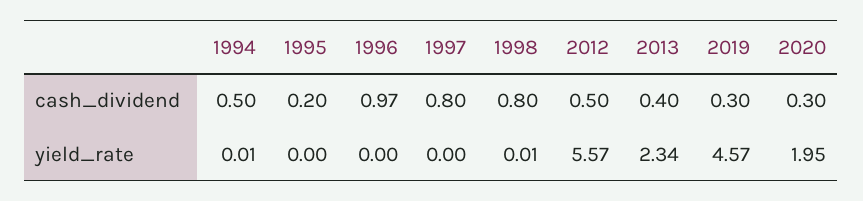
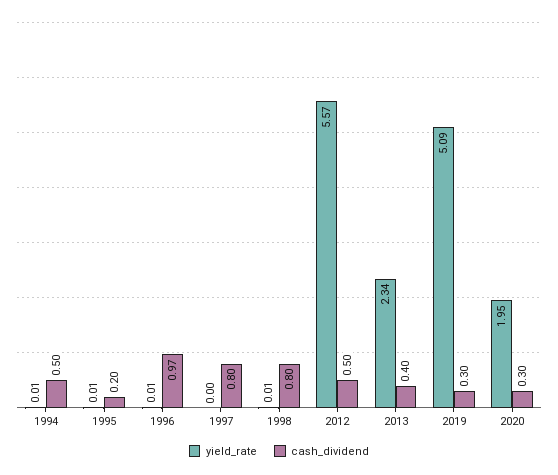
yield_rate, 1995: 0 -> 0.01
yield_rate, 1996: 0 -> 0.01
yield_rate, 2019: 4.57 -> 5.09

